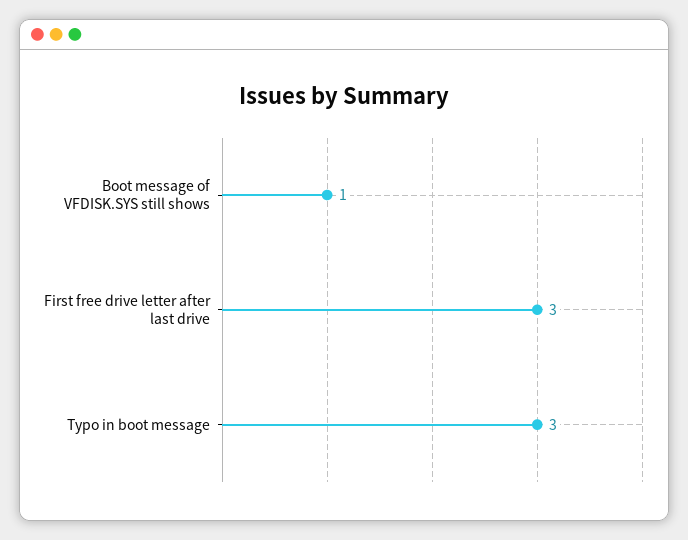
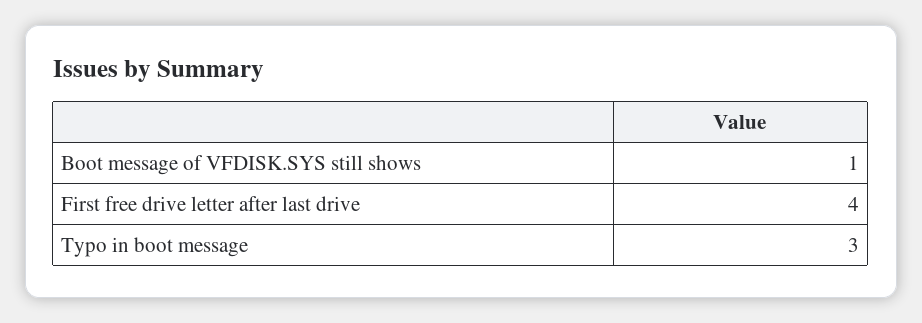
First free drive letter after last drive: 3 -> 4

